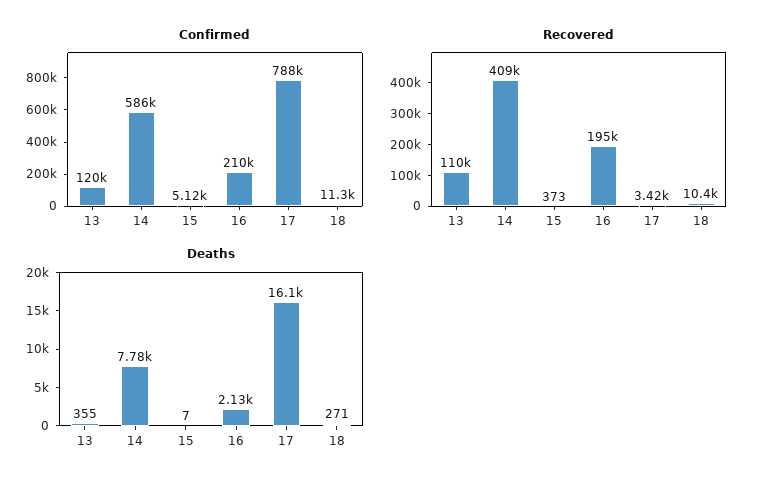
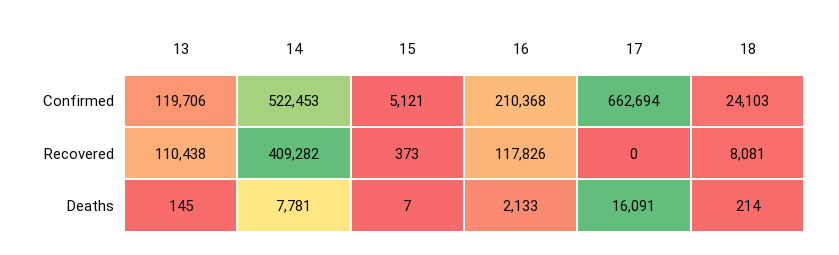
Confirmed, 14: 586000 -> 522453
Confirmed, 17: 788000 -> 662694
Confirmed, 18: 11300 -> 24103
Recovered, 16: 195000 -> 117826
Recovered, 17: 3420 -> 0
Recovered, 18: 10400 -> 8081
Deaths, 13: 355 -> 145
Deaths, 18: 271 -> 214

